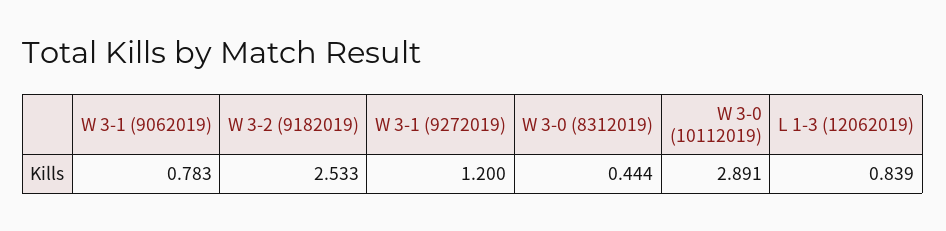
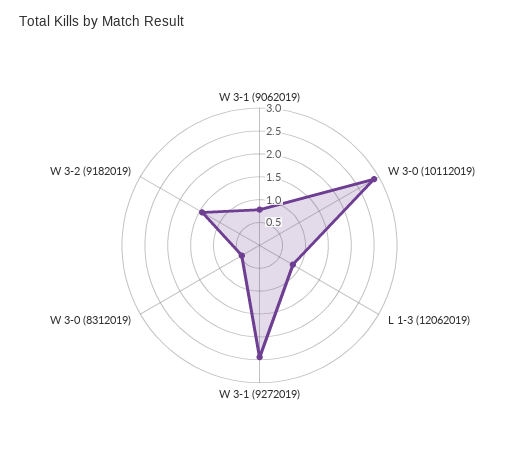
W 3-2 (9182019): 2.533 -> 1.5
W 3-1 (9272019): 1.2 -> 2.5

